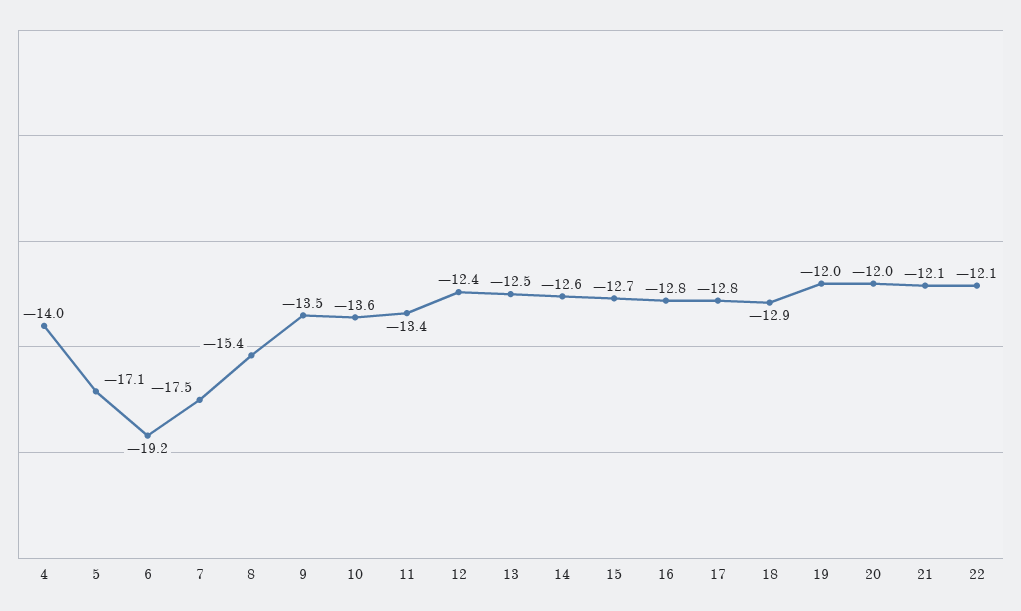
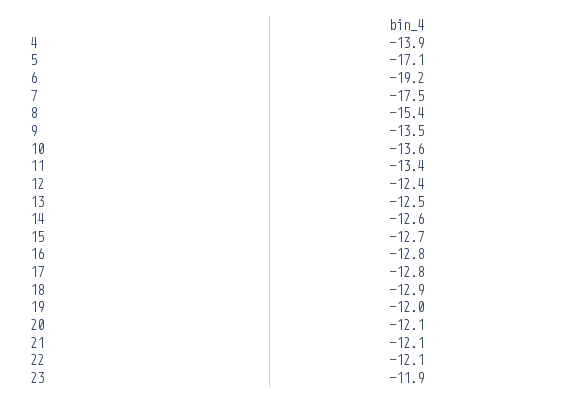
4: -14 -> -13.9
20: -12 -> -12.1
23: none -> -11.9

